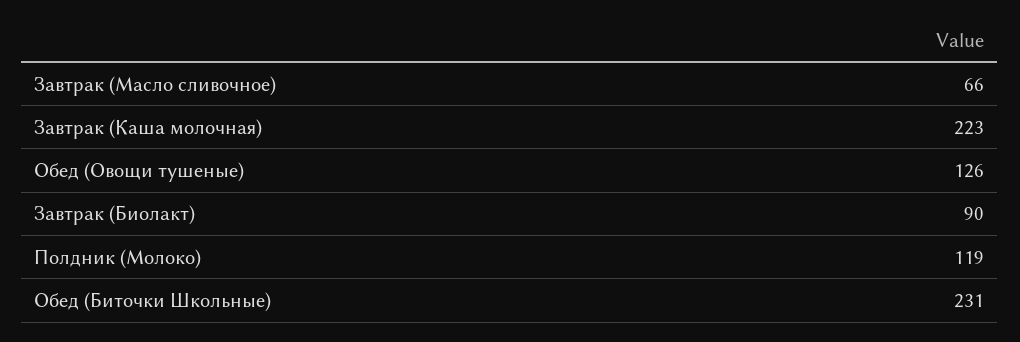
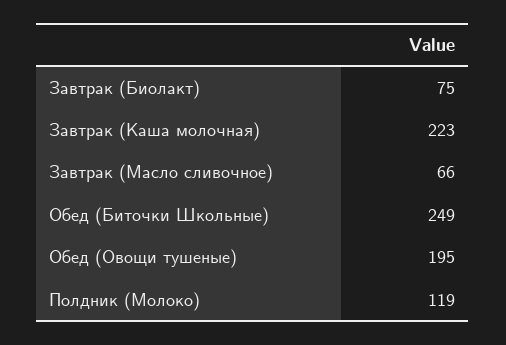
Обед (Овощи тушеные): 126 -> 195
Завтрак (Биолакт): 90 -> 75
Обед (Биточки Школьные): 231 -> 249

